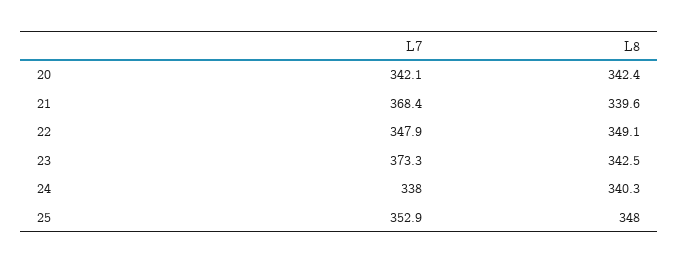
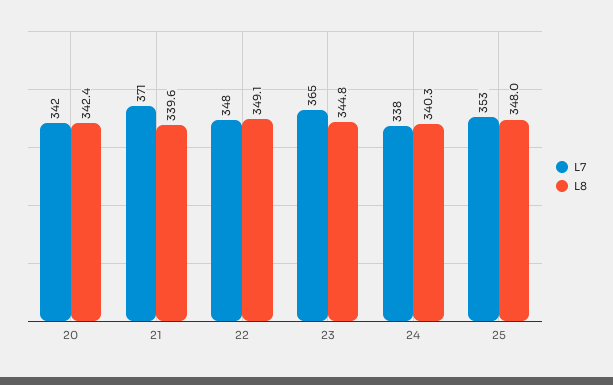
L7, 21: 368.4 -> 371
L7, 23: 373.3 -> 365
L8, 23: 342.5 -> 344.8

